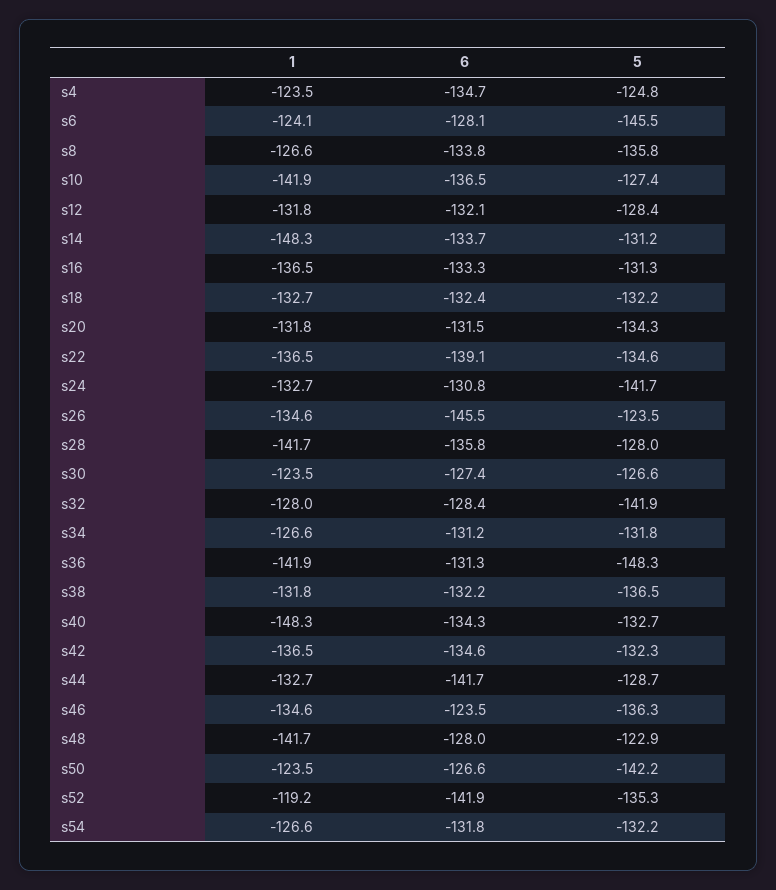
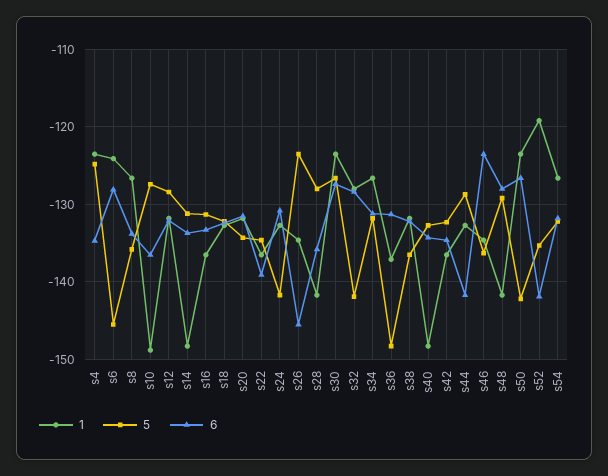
1, s10: -141.9 -> -149
1, s36: -141.9 -> -137
5, s48: -122.9 -> -129

